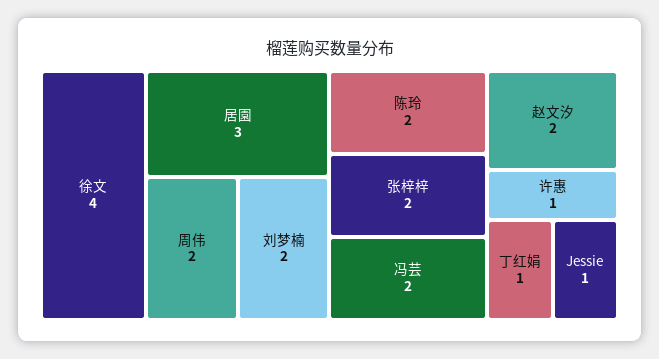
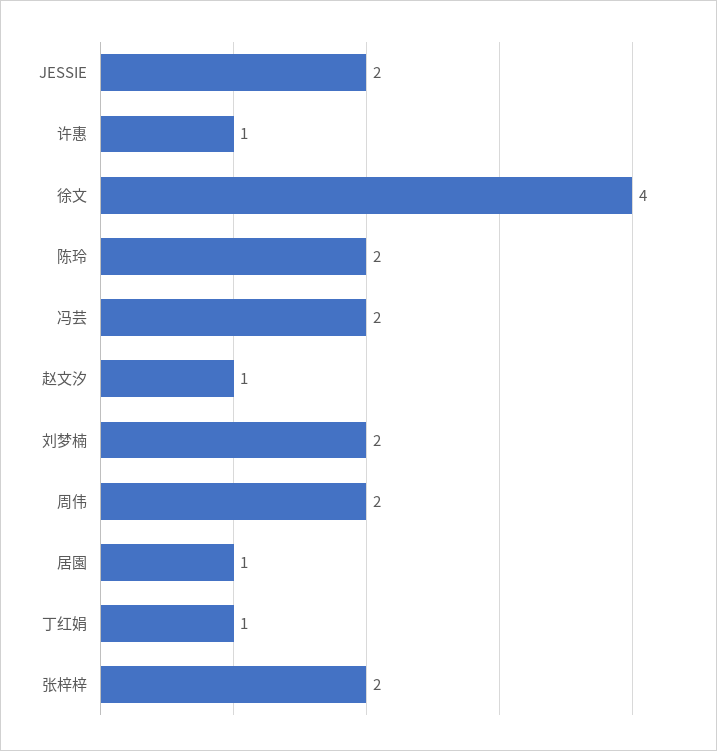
居園: 3 -> 1
赵文汐: 2 -> 1
Jessie: 1 -> 2

